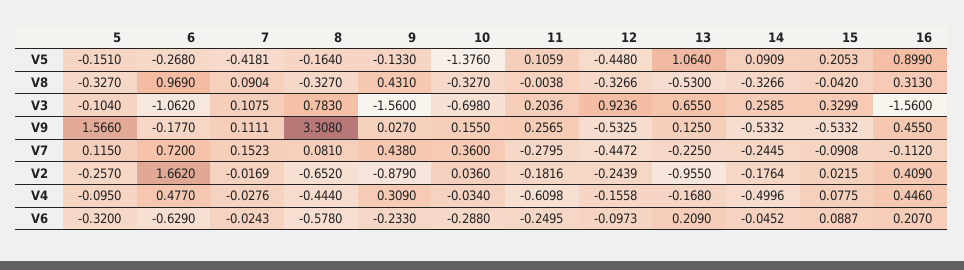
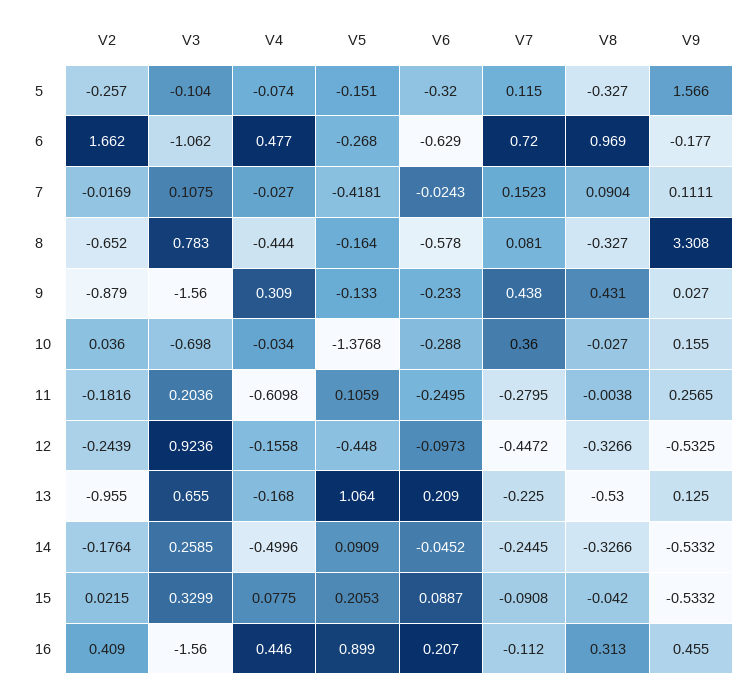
10, V5: -1.376 -> -1.3768
10, V8: -0.327 -> -0.027
5, V4: -0.095 -> -0.074
7, V4: -0.0276 -> -0.027

